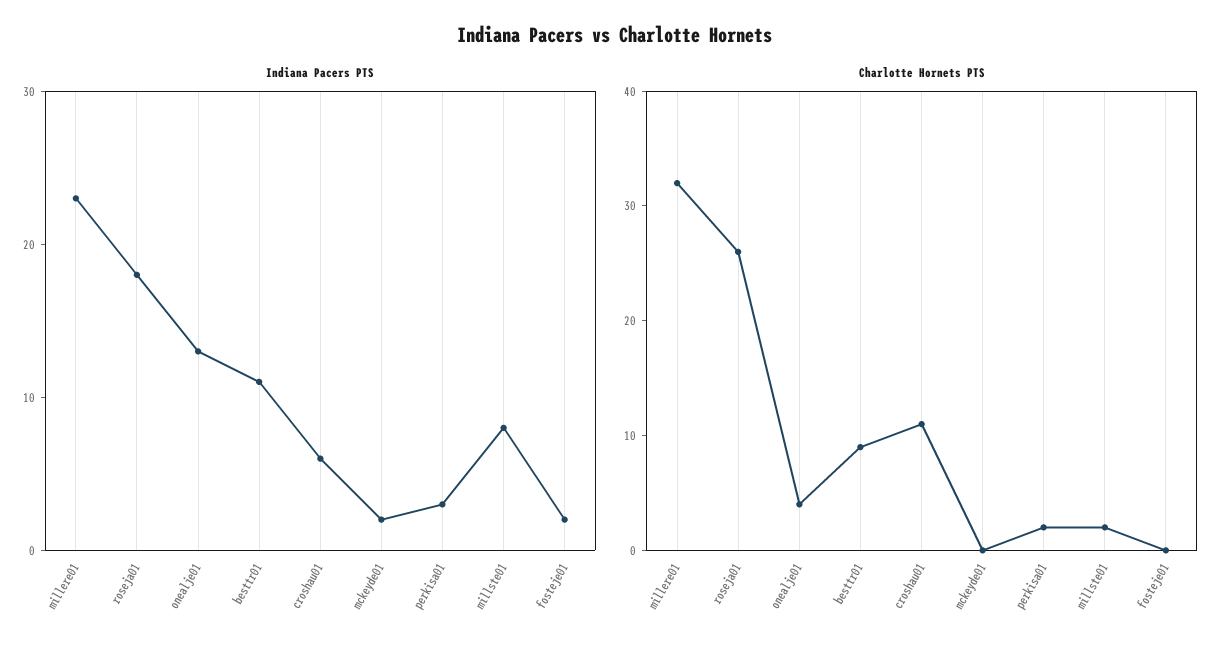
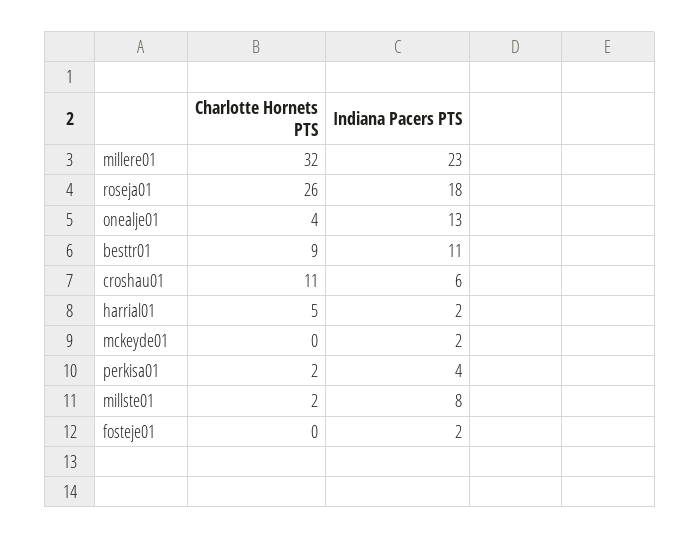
Indiana Pacers PTS, perkisa01: 3 -> 4
Charlotte Hornets PTS, harrial01: none -> 5
Indiana Pacers PTS, harrial01: none -> 2

